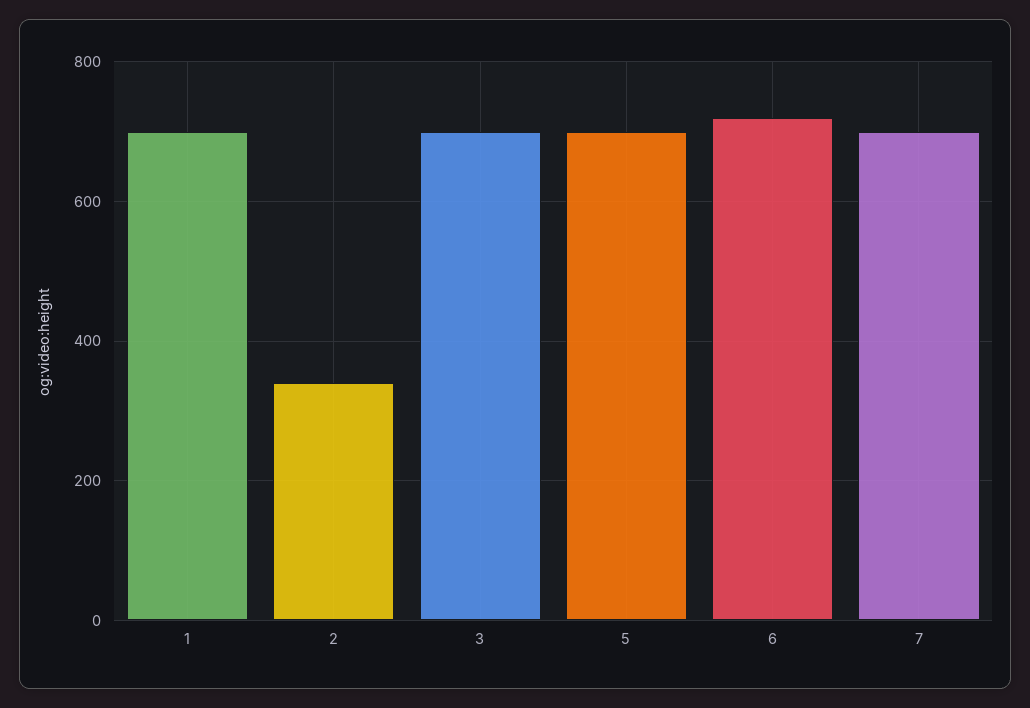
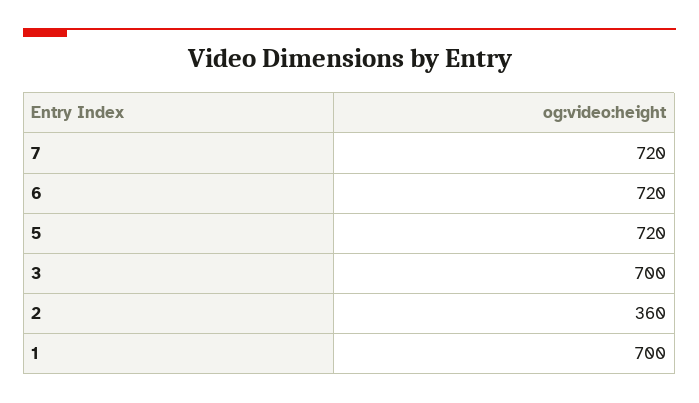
2: 340 -> 360
5: 700 -> 720
7: 700 -> 720

